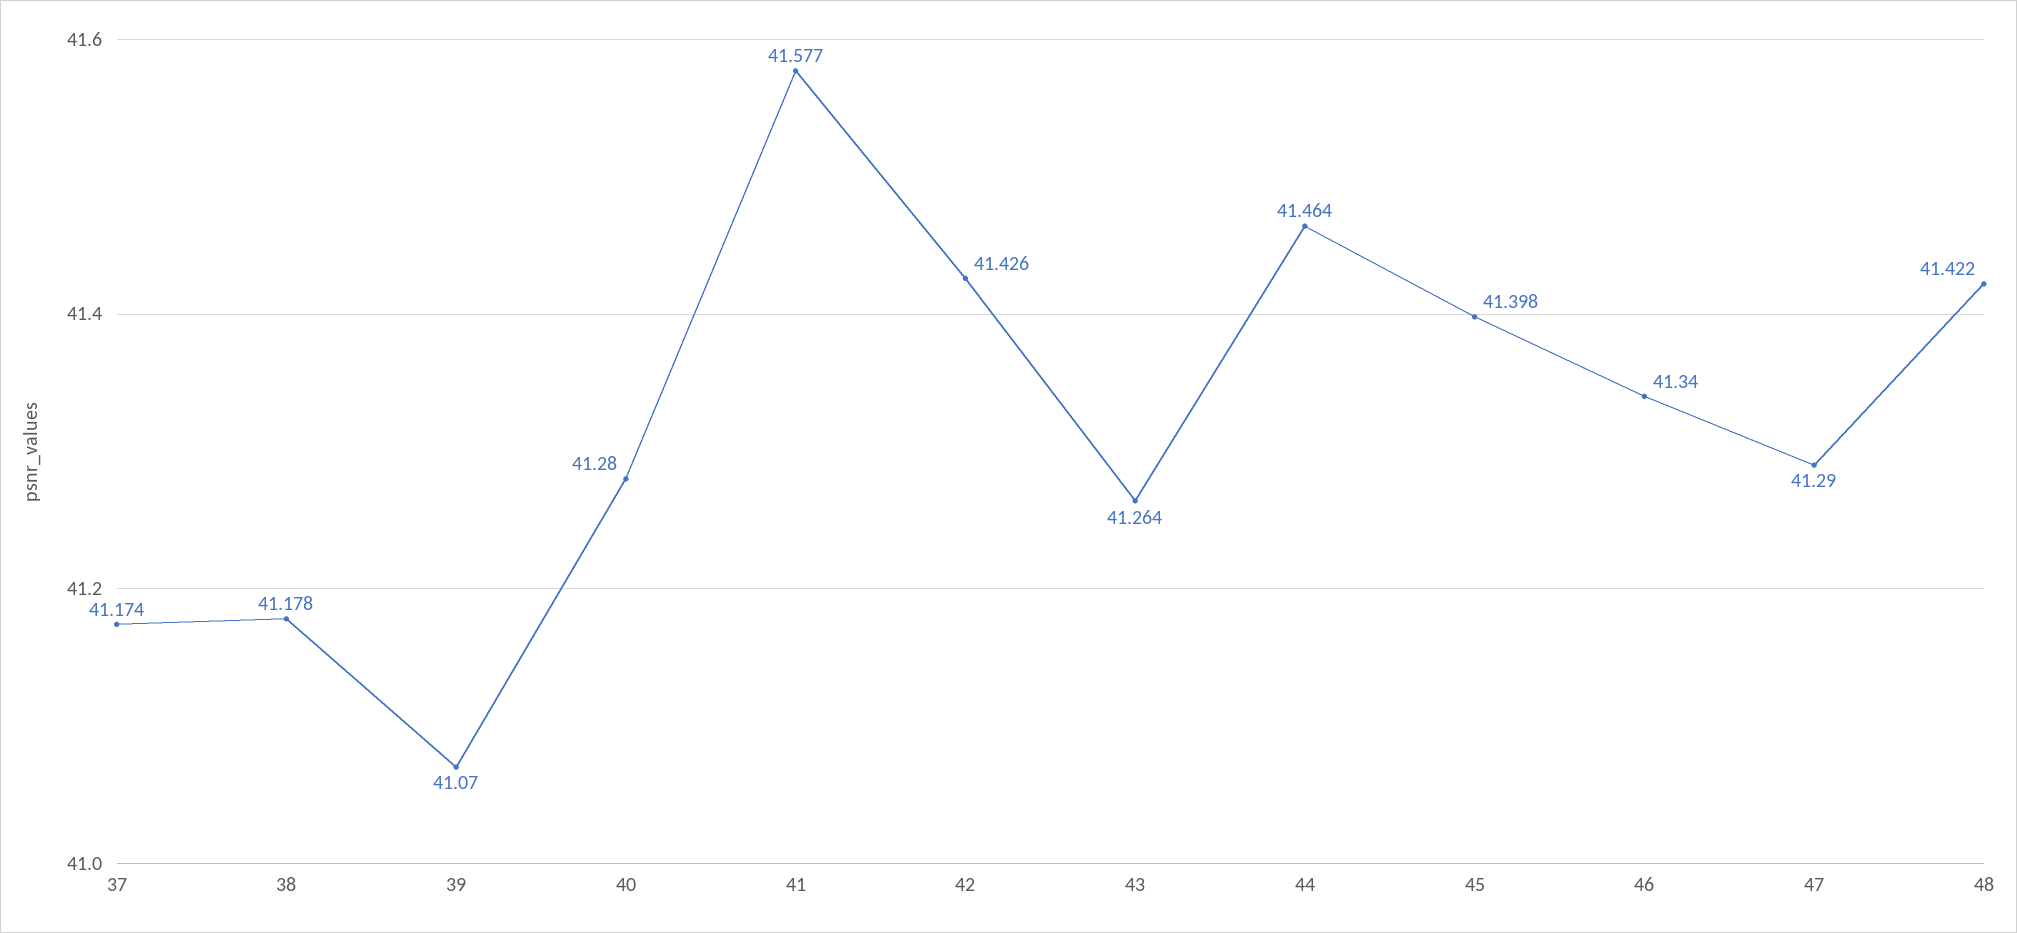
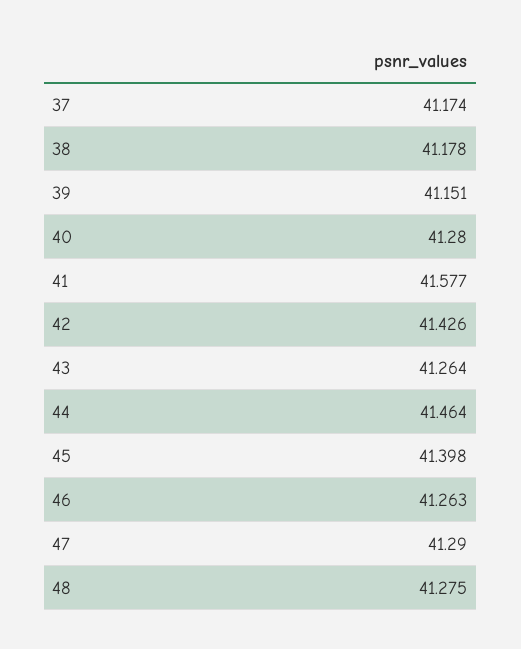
39: 41.07 -> 41.151
46: 41.34 -> 41.263
48: 41.422 -> 41.275

